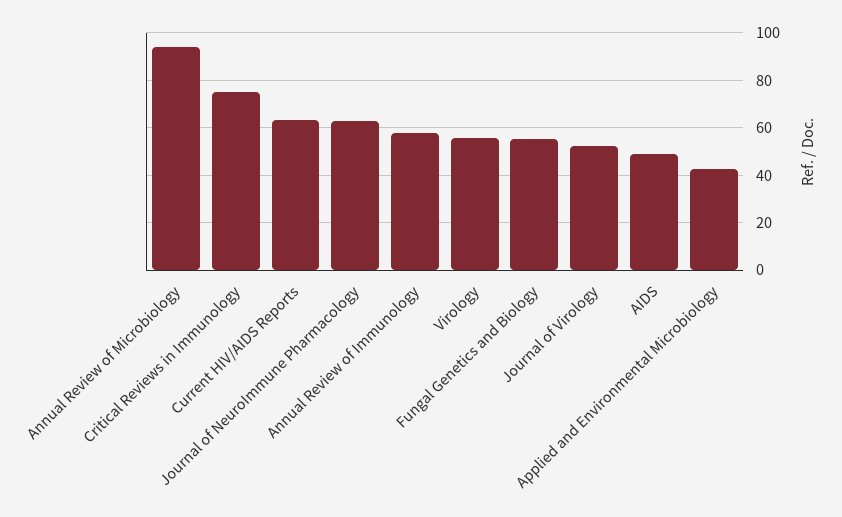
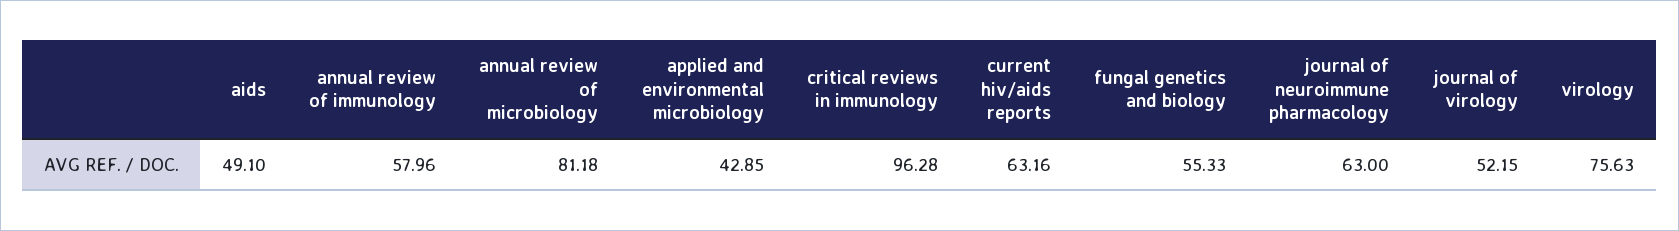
Annual Review of Microbiology: 95 -> 81.18
Critical Reviews in Immunology: 75 -> 96.28
Virology: 55 -> 75.63

